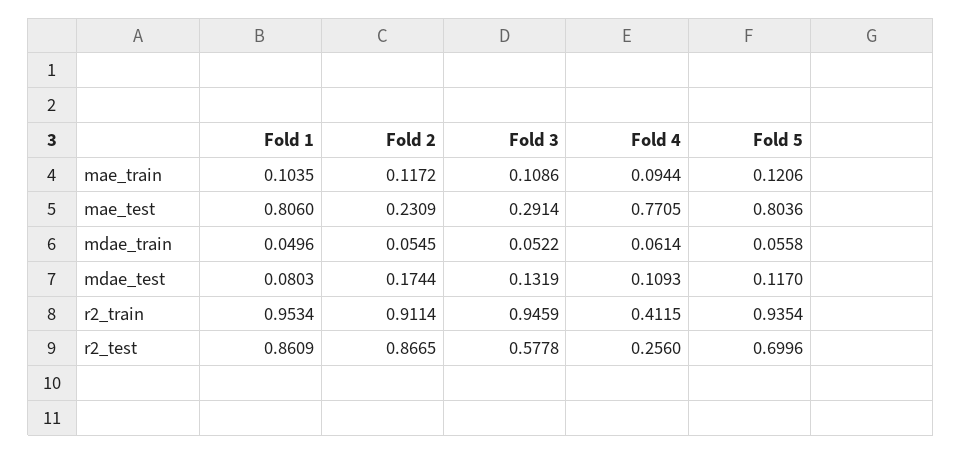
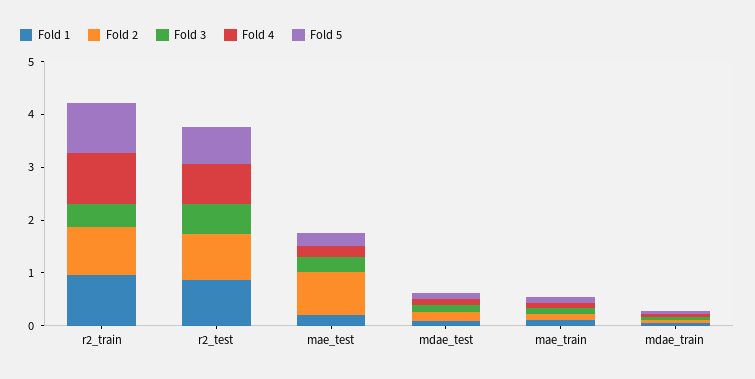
Fold 1, mae_test: 0.806 -> 0.2
Fold 2, mae_test: 0.2309 -> 0.8
Fold 4, mae_test: 0.7705 -> 0.2
Fold 5, mae_test: 0.8036 -> 0.2
Fold 3, r2_train: 0.9459 -> 0.4
Fold 4, r2_train: 0.4115 -> 1
Fold 4, r2_test: 0.256 -> 0.8

